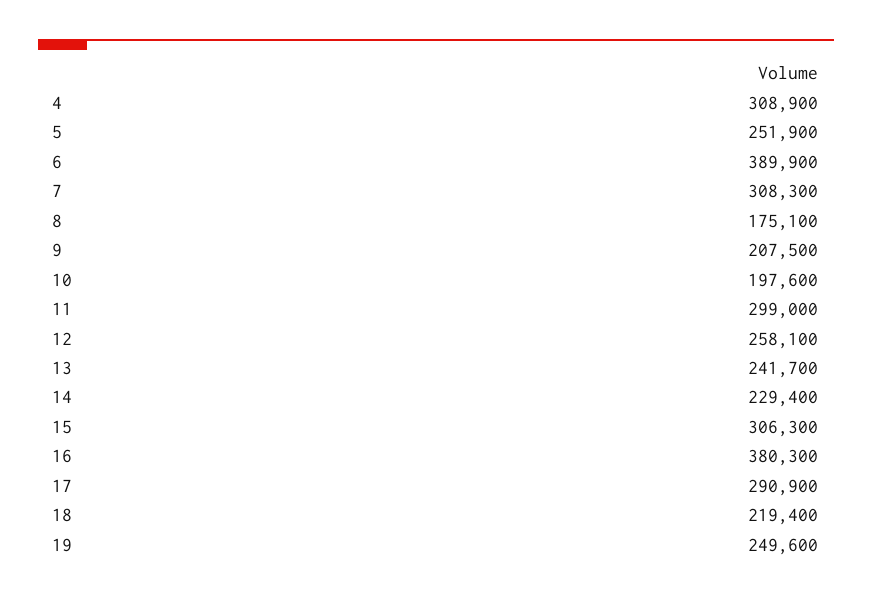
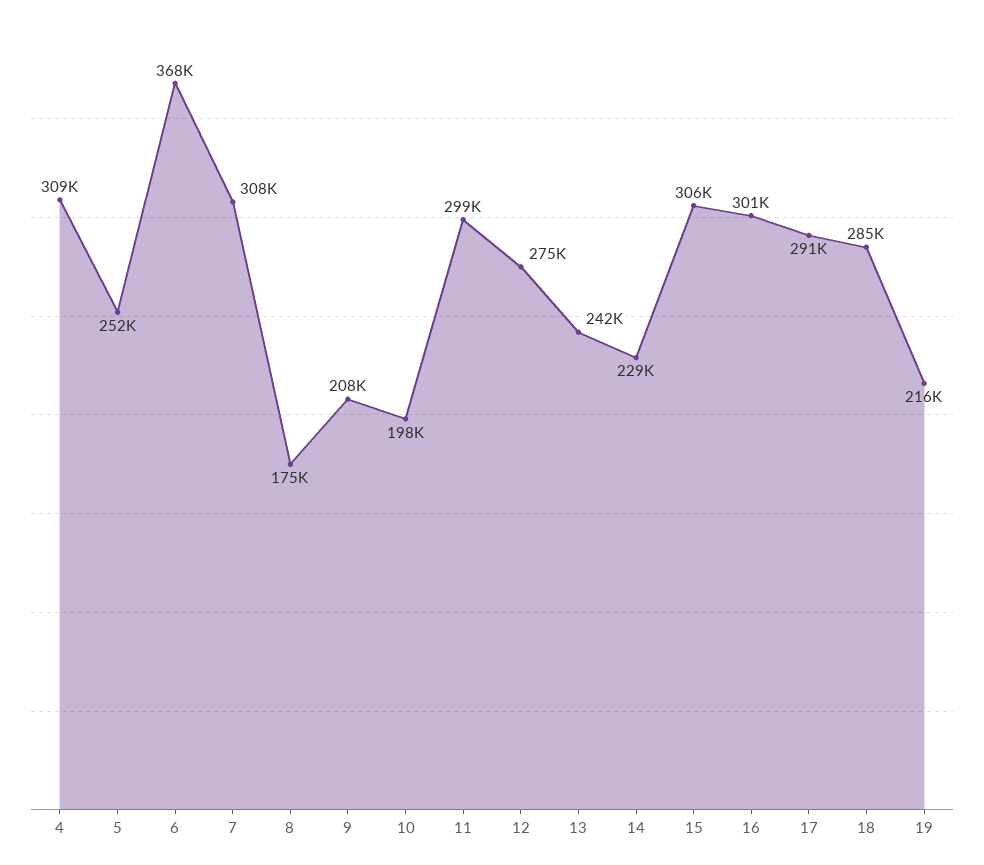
6: 389900 -> 368000
12: 258100 -> 275000
16: 380300 -> 301000
18: 219400 -> 285000
19: 249600 -> 216000

